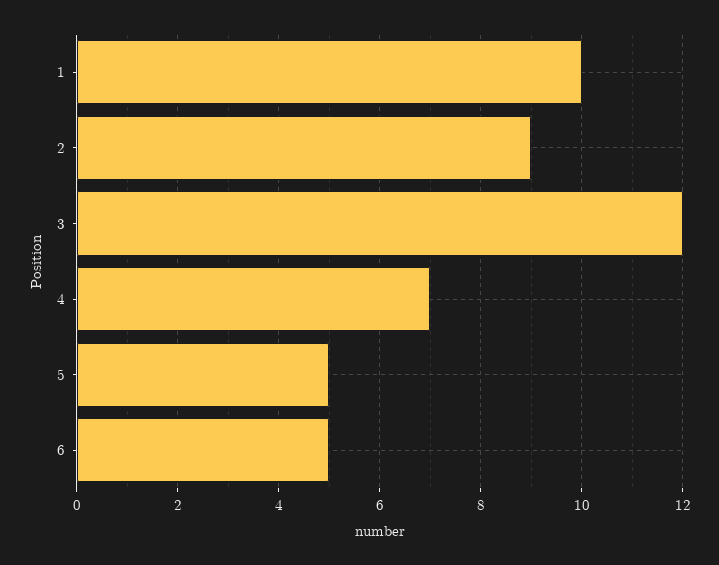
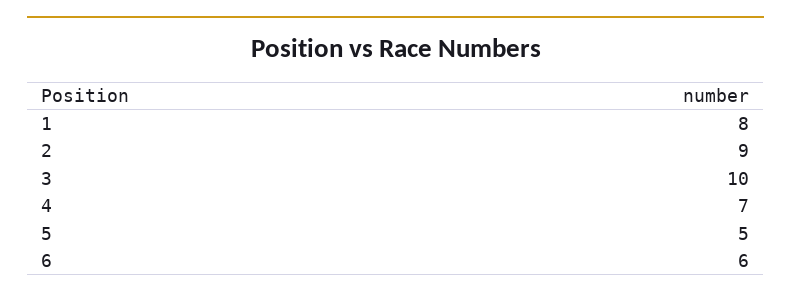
1: 10 -> 8
3: 12 -> 10
6: 5 -> 6

